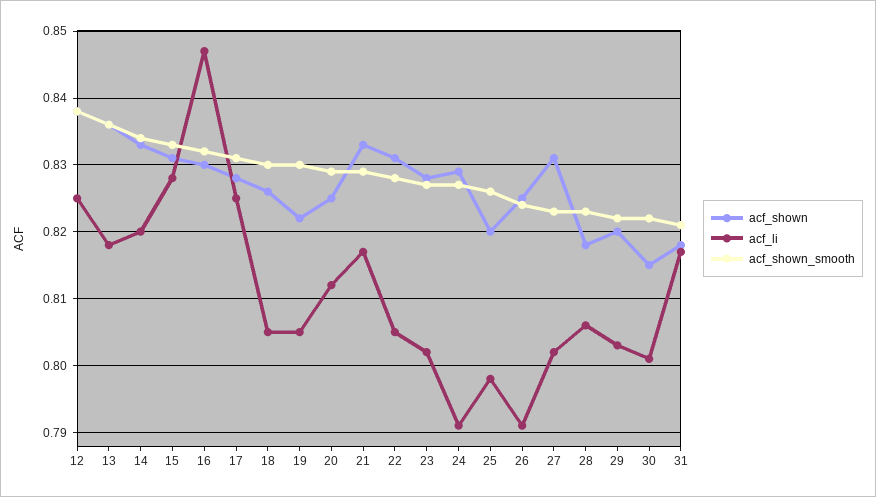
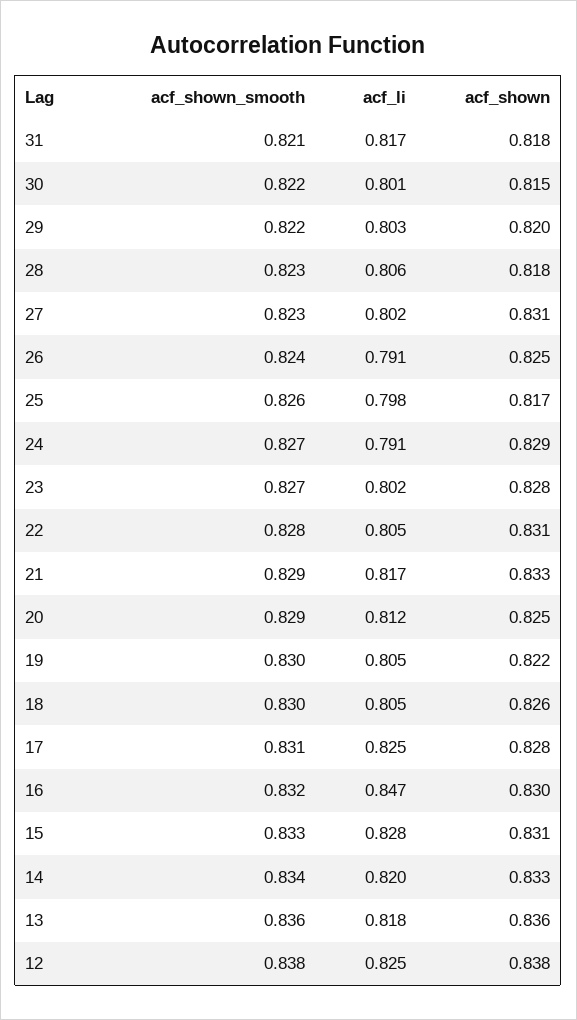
acf_shown, 25: 0.82 -> 0.817

